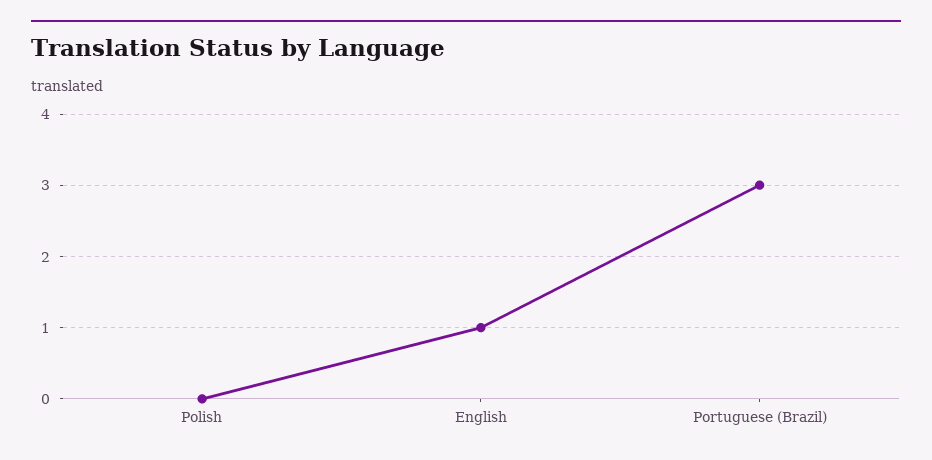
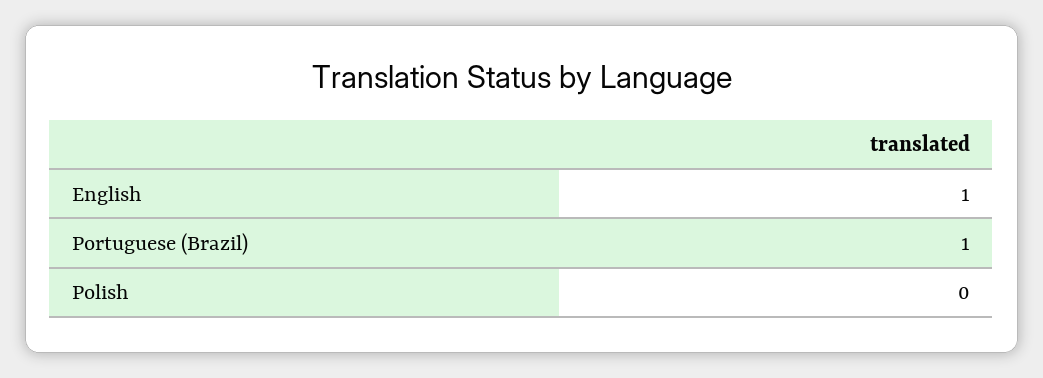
Portuguese (Brazil): 3 -> 1

